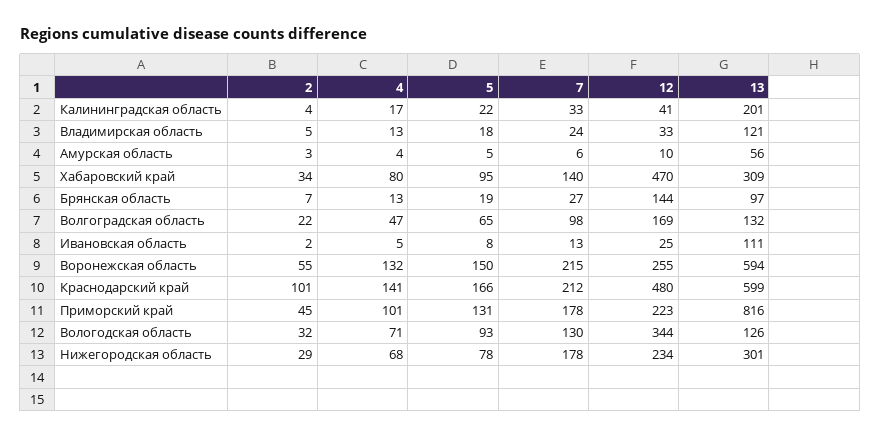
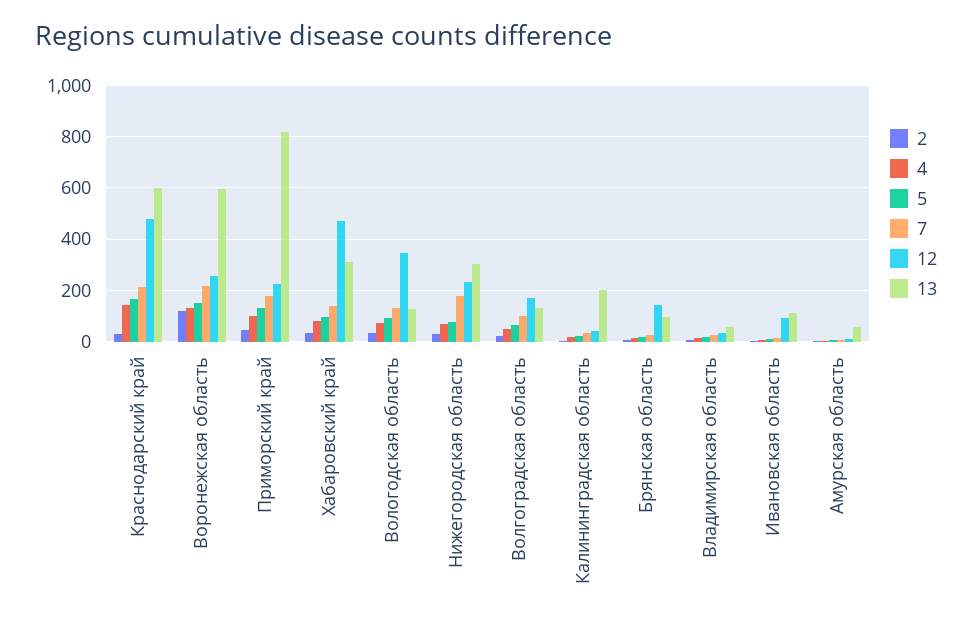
13, Владимирская область: 121 -> 50
12, Ивановская область: 25 -> 100
2, Воронежская область: 55 -> 125
2, Краснодарский край: 101 -> 25

